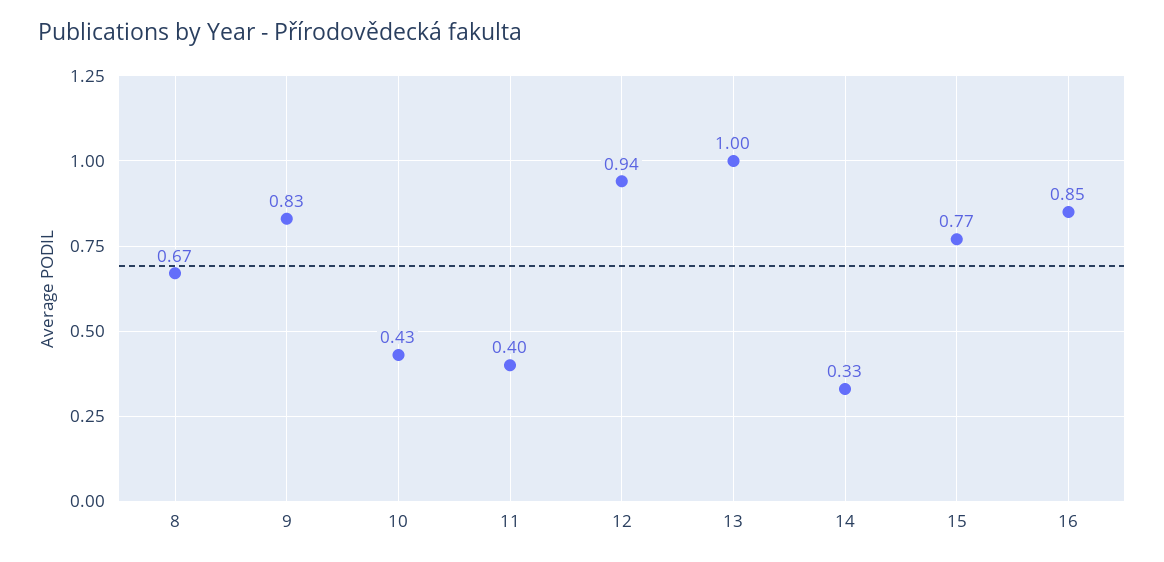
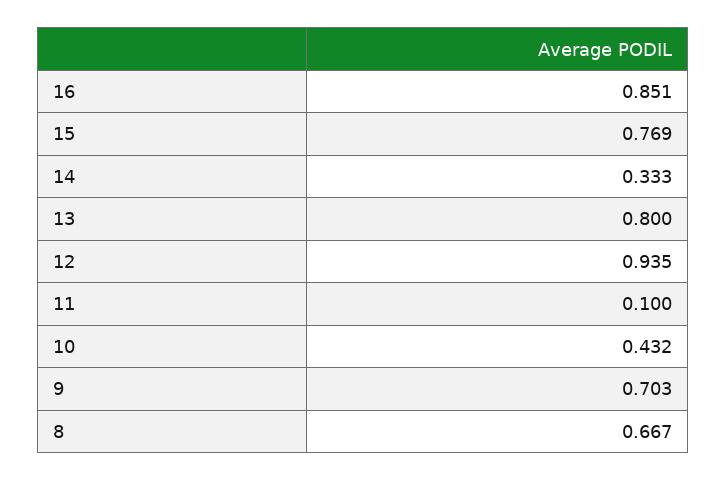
9: 0.83 -> 0.703
11: 0.4 -> 0.1
13: 1 -> 0.8

